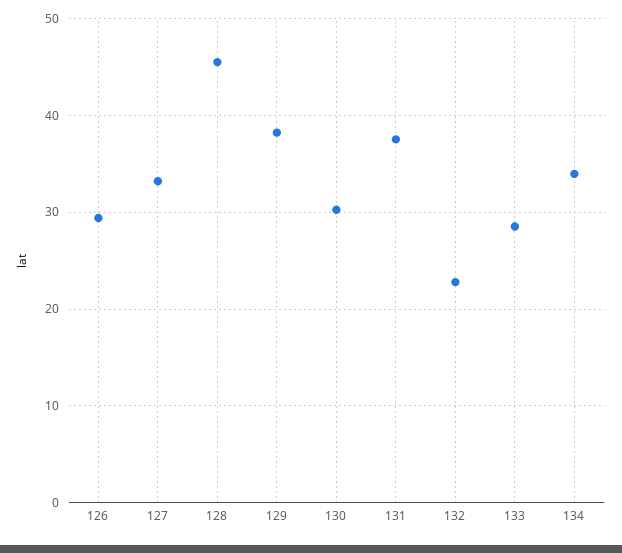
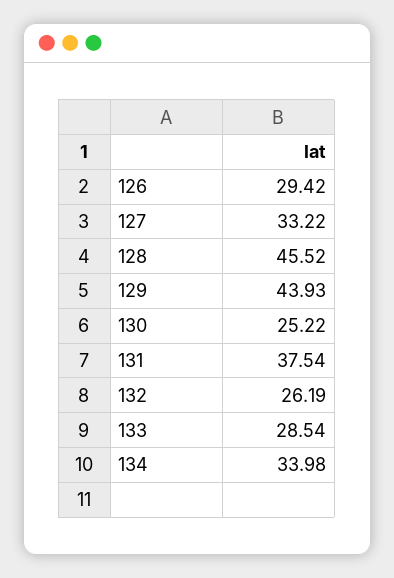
129: 38 -> 43.93
130: 30 -> 25.22
132: 23 -> 26.19

